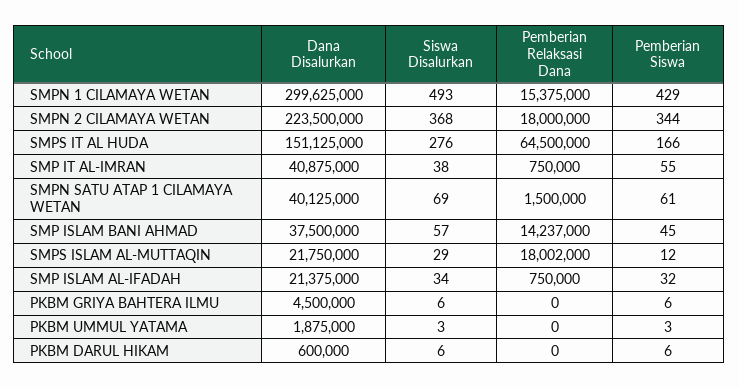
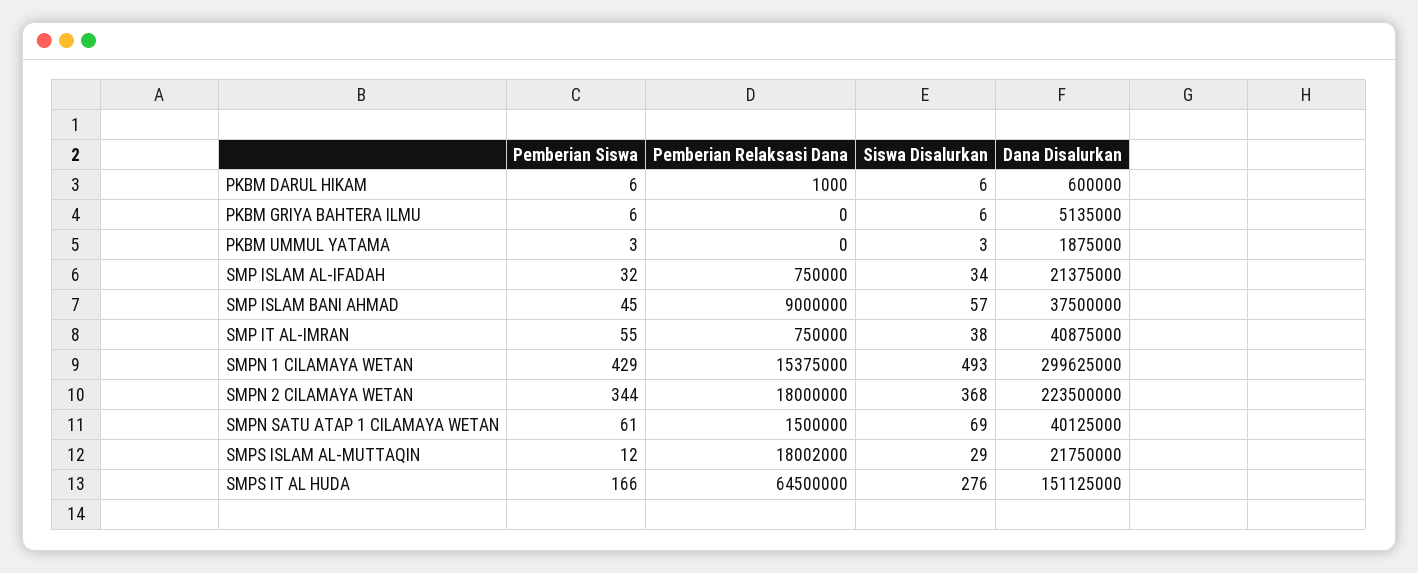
Pemberian Relaksasi Dana, SMP ISLAM BANI AHMAD: 14237000 -> 9000000
Dana Disalurkan, PKBM GRIYA BAHTERA ILMU: 4500000 -> 5135000
Pemberian Relaksasi Dana, PKBM DARUL HIKAM: 0 -> 1000

